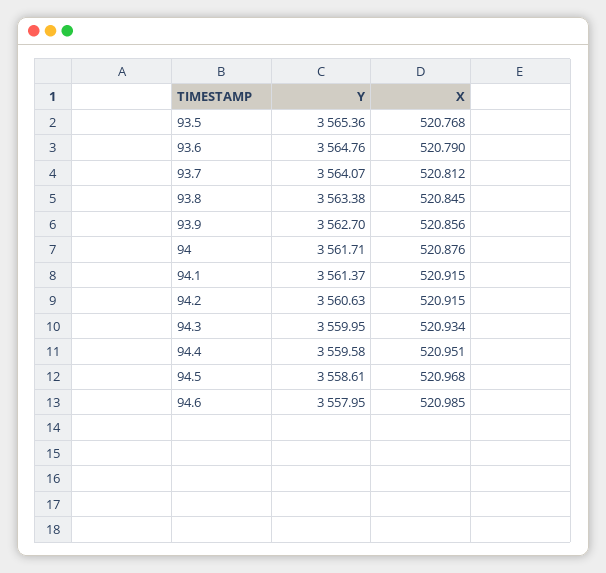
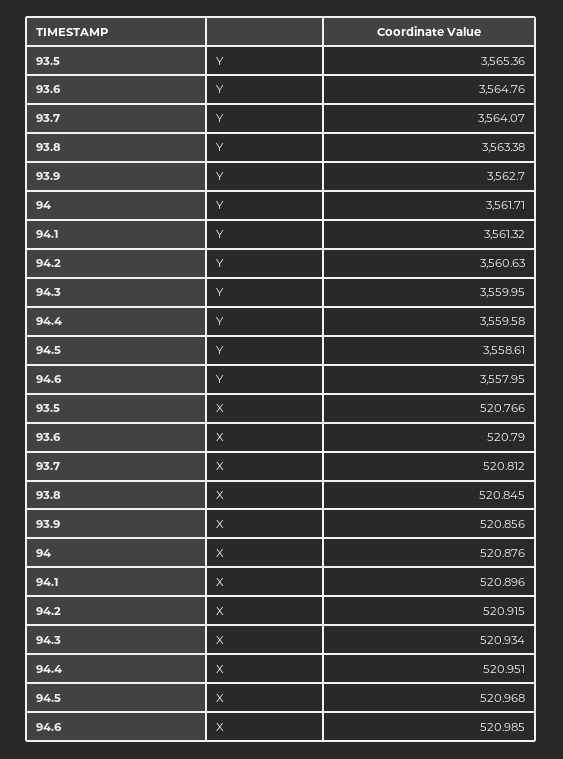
X, 93.5: 520.768 -> 520.766
Y, 94.1: 3561.37 -> 3561.32
X, 94.1: 520.915 -> 520.896

